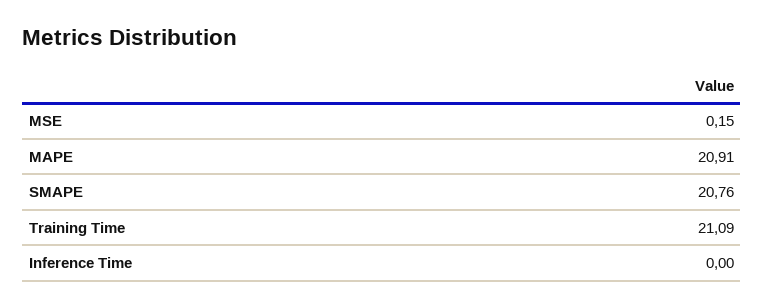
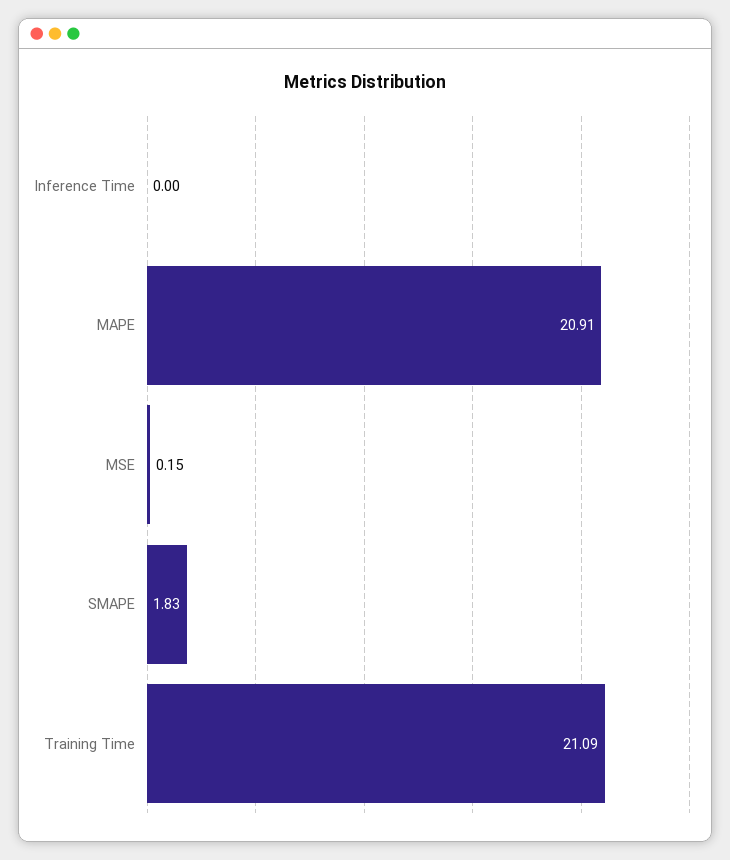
SMAPE: 20.76 -> 1.83

